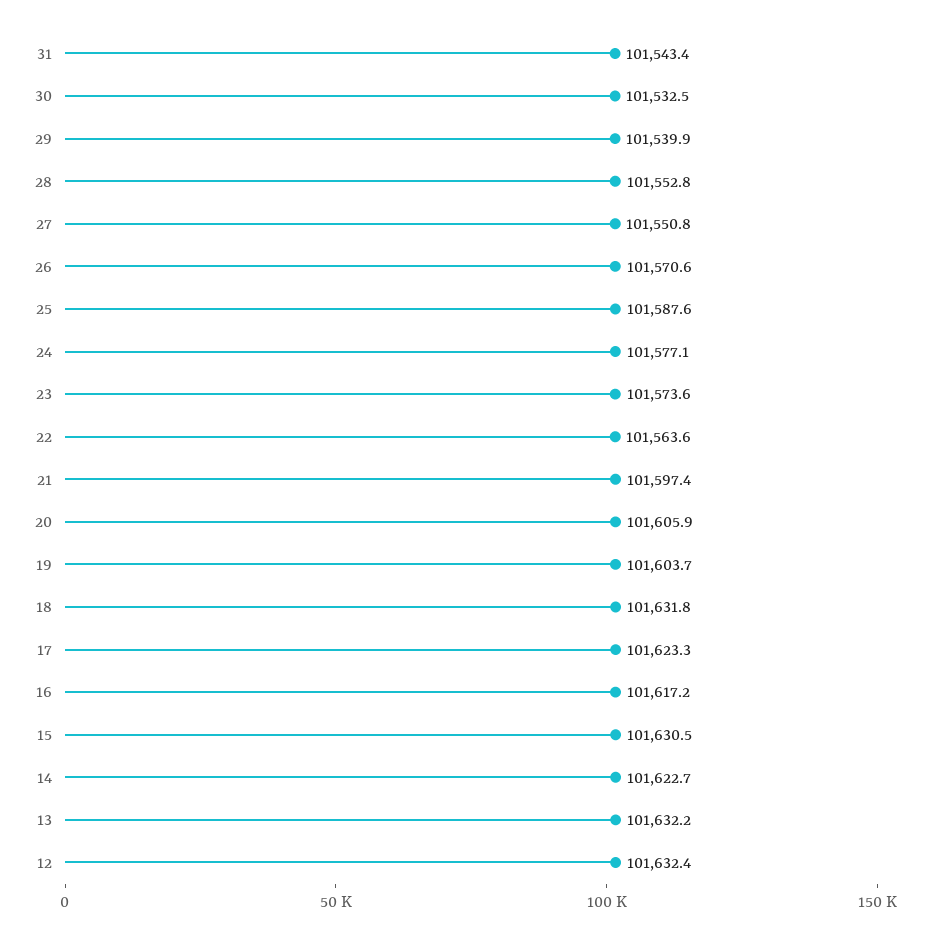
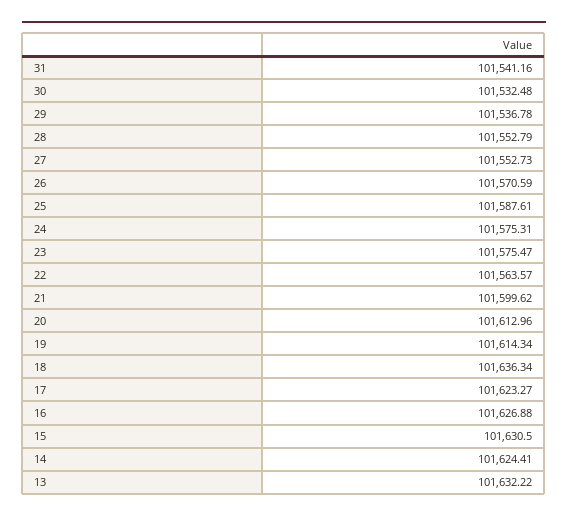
31: 101543.4 -> 101541.16
29: 101539.9 -> 101536.78
27: 101550.8 -> 101552.73
24: 101577.1 -> 101575.31
23: 101573.6 -> 101575.47
21: 101597.4 -> 101599.62
20: 101605.9 -> 101612.96
19: 101603.7 -> 101614.34
18: 101631.8 -> 101636.34
16: 101617.2 -> 101626.88
14: 101622.7 -> 101624.41
12: 101632.4 -> none

